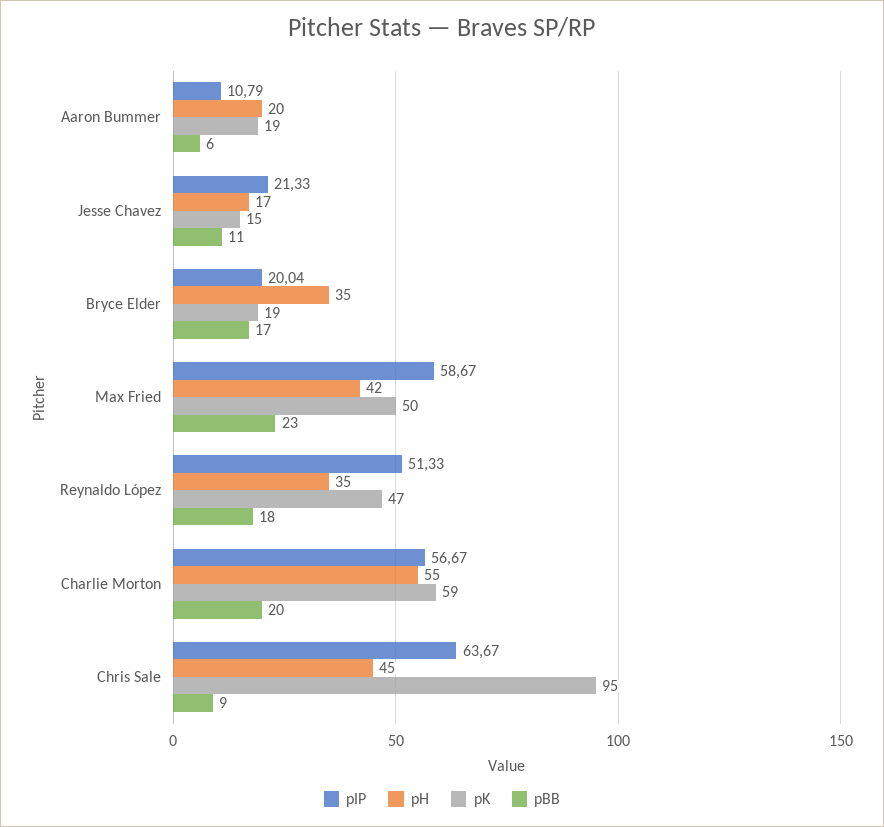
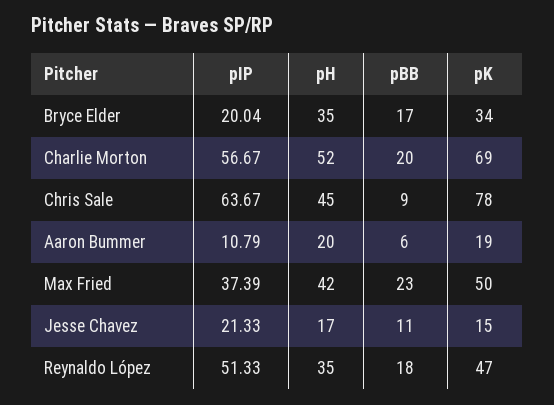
pK, Bryce Elder: 19 -> 34
pIP, Max Fried: 58.67 -> 37.39
pH, Charlie Morton: 55 -> 52
pK, Charlie Morton: 59 -> 69
pK, Chris Sale: 95 -> 78

